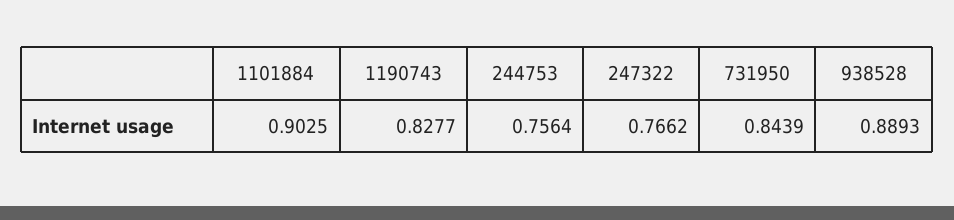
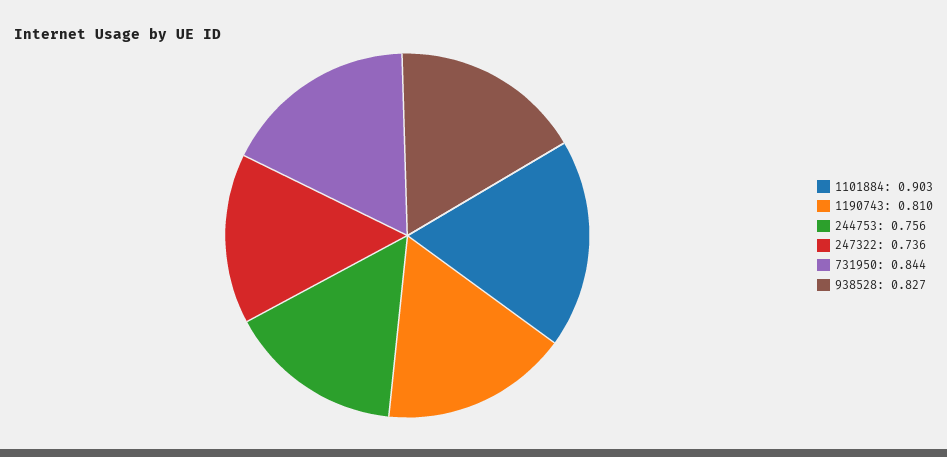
1190743: 0.8277 -> 0.81
247322: 0.7662 -> 0.736
938528: 0.8893 -> 0.827

